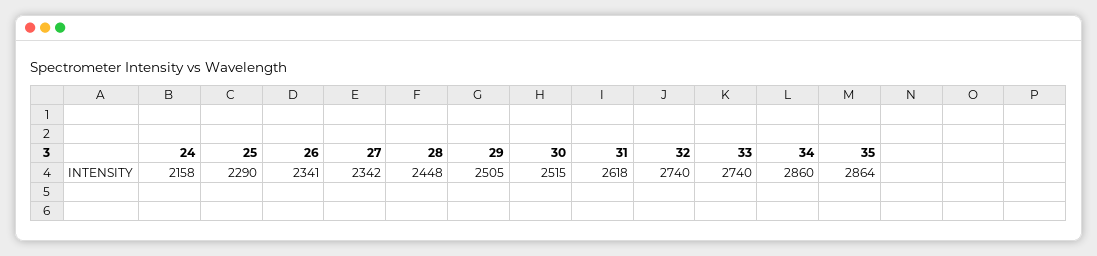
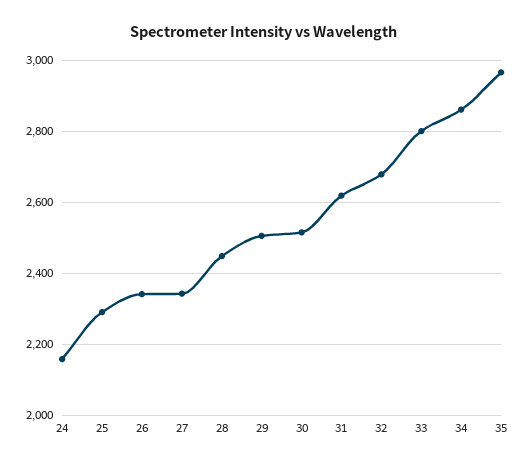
32: 2740 -> 2680
33: 2740 -> 2800
35: 2864 -> 2960

